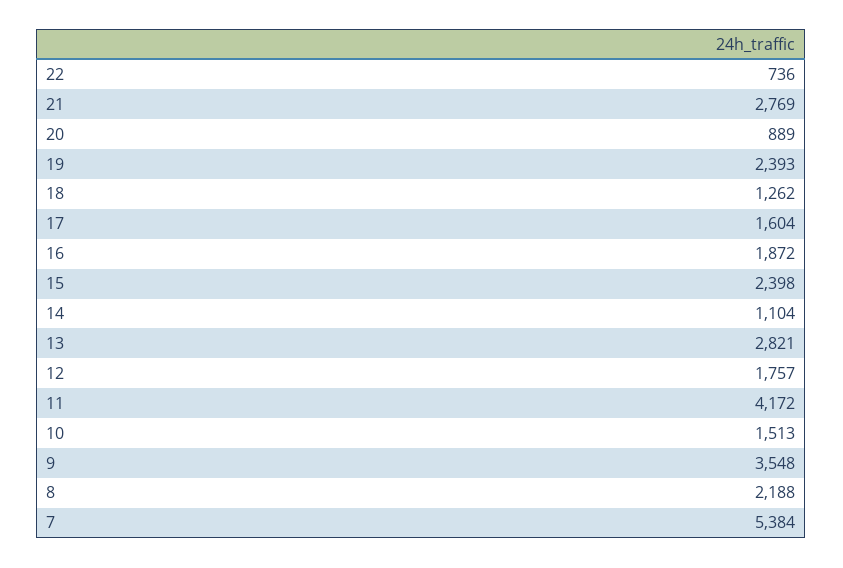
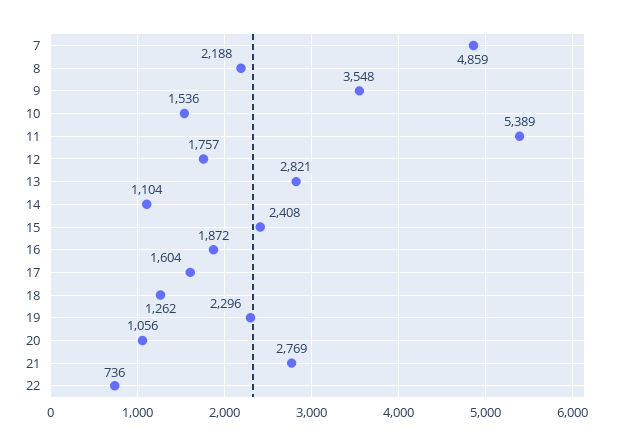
20: 889 -> 1056
19: 2393 -> 2296
15: 2398 -> 2408
11: 4172 -> 5389
10: 1513 -> 1536
7: 5384 -> 4859

